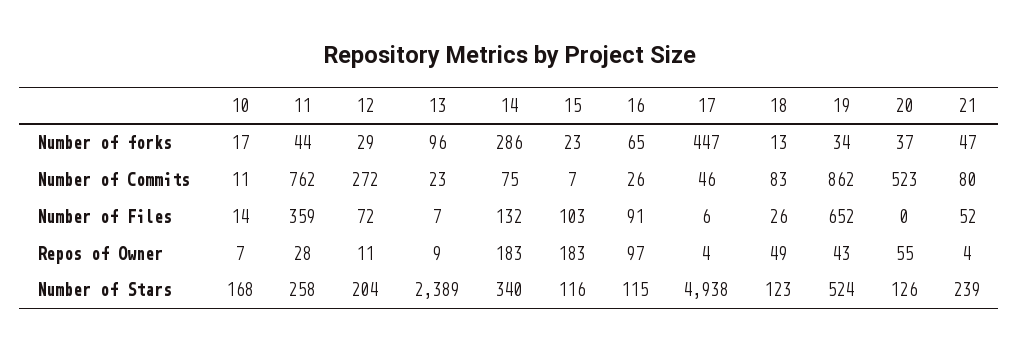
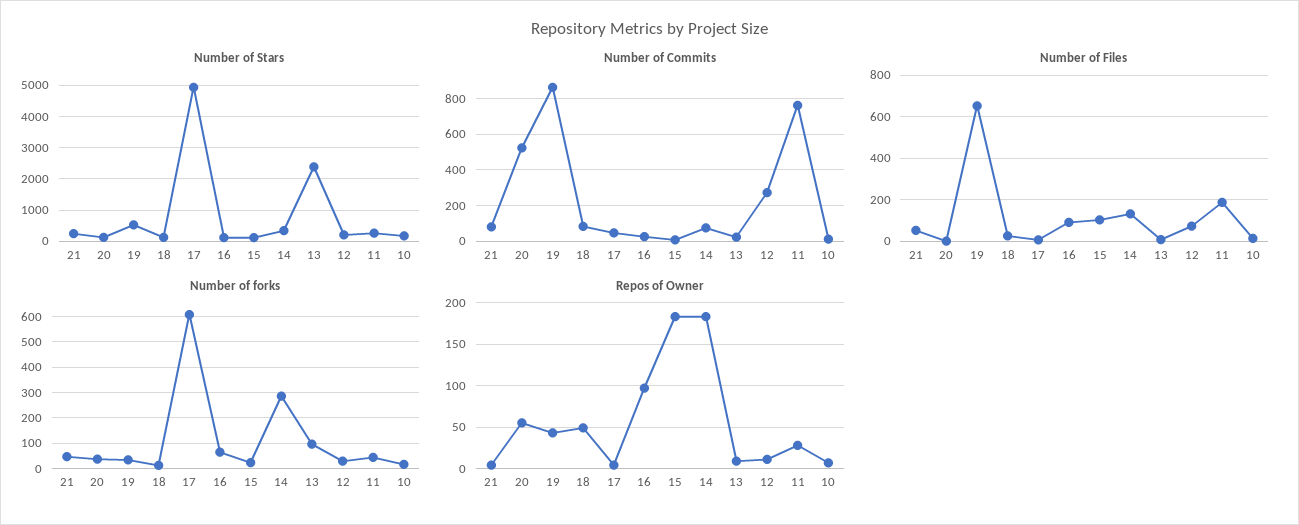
Number of forks, 17: 447 -> 600
Number of Files, 11: 359 -> 200

